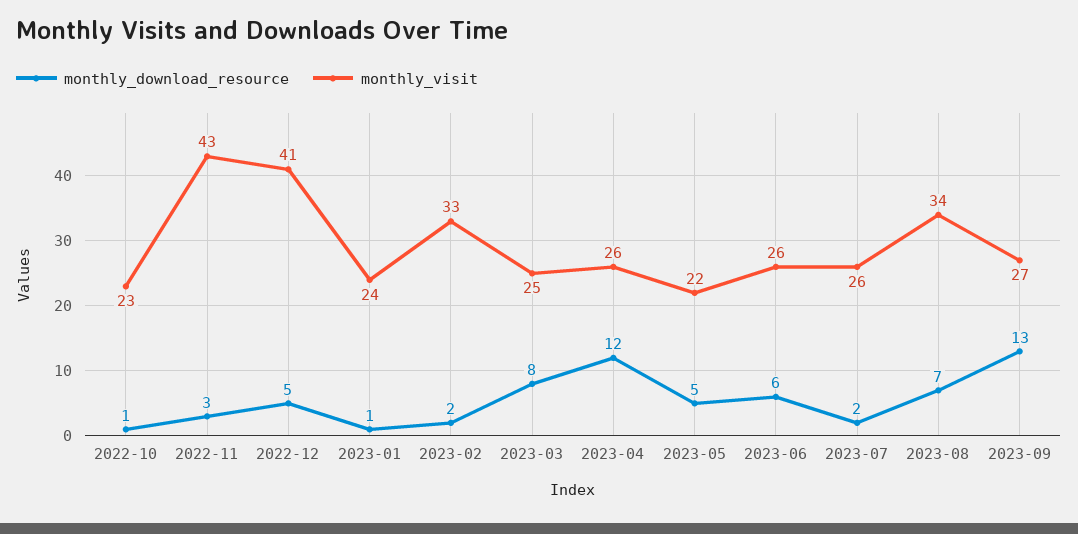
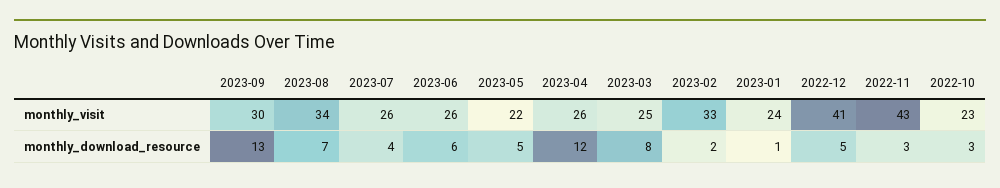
monthly_download_resource, 2022-10: 1 -> 3
monthly_download_resource, 2023-07: 2 -> 4
monthly_visit, 2023-09: 27 -> 30

